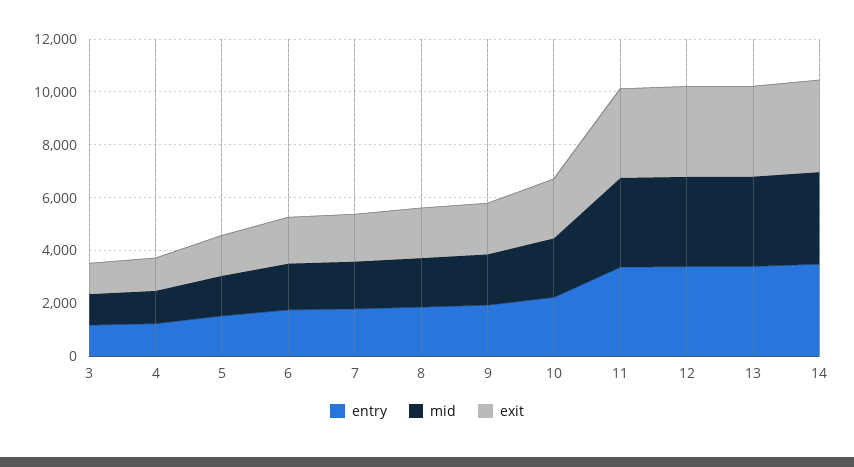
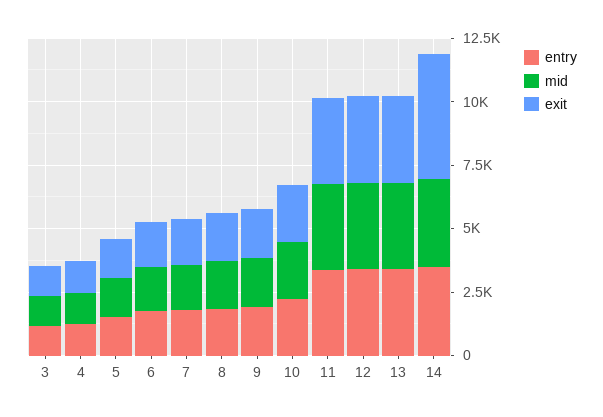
exit, 14: 3500 -> 5000

